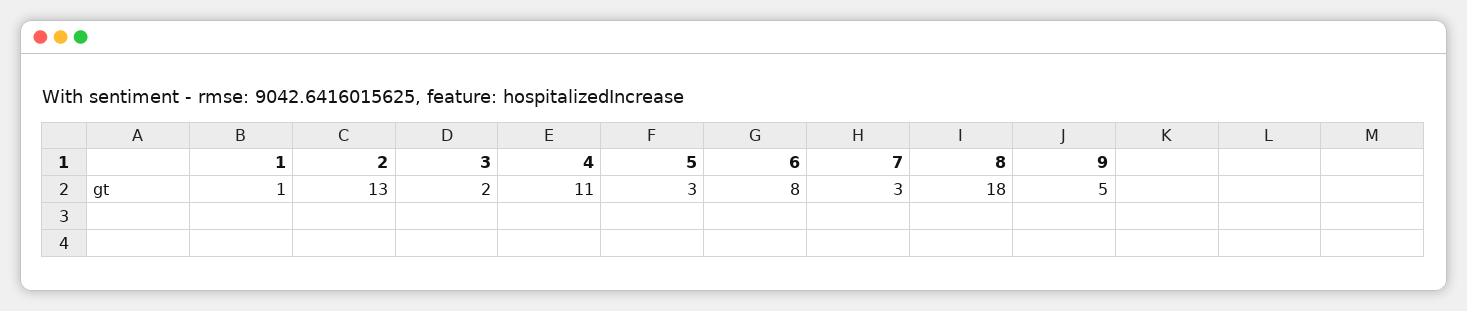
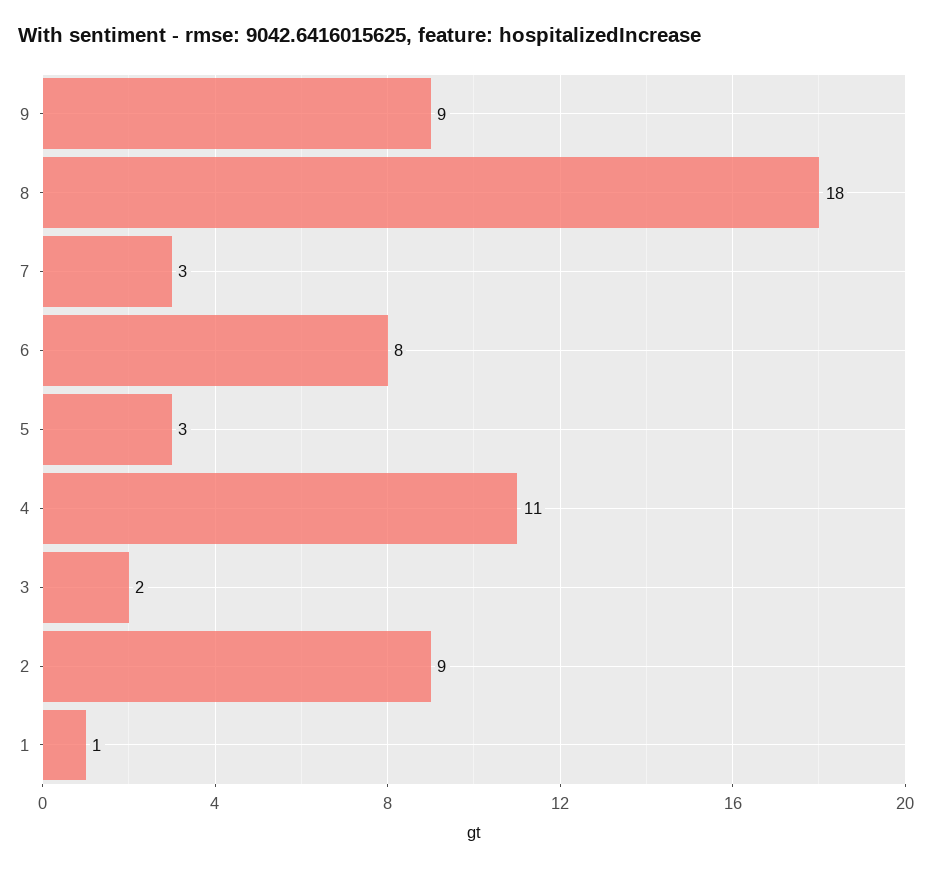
2: 13 -> 9
9: 5 -> 9

